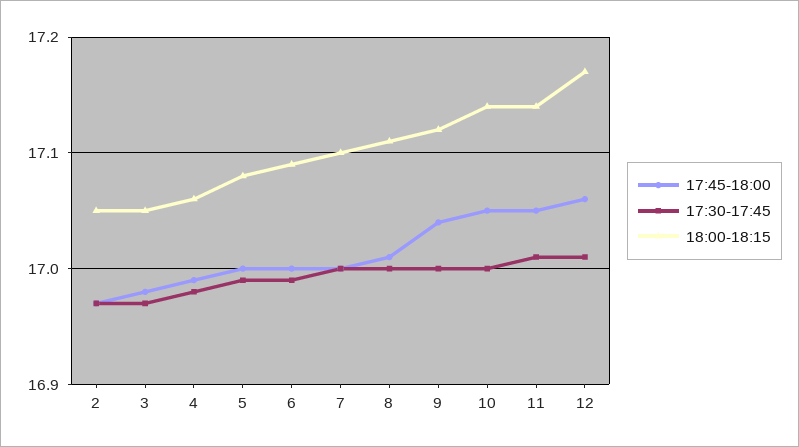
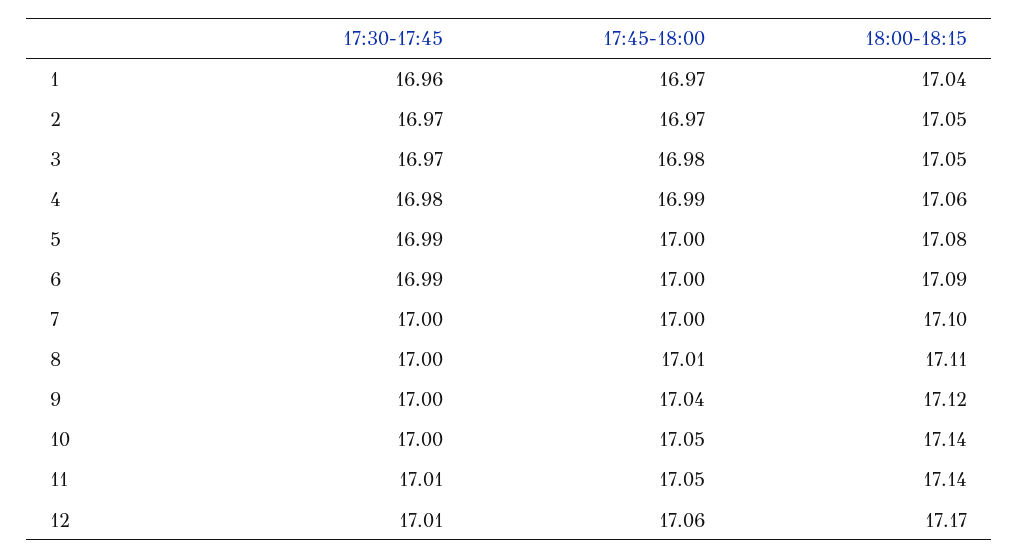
17:30-17:45, 1: none -> 16.96
17:45-18:00, 1: none -> 16.97
18:00-18:15, 1: none -> 17.04

